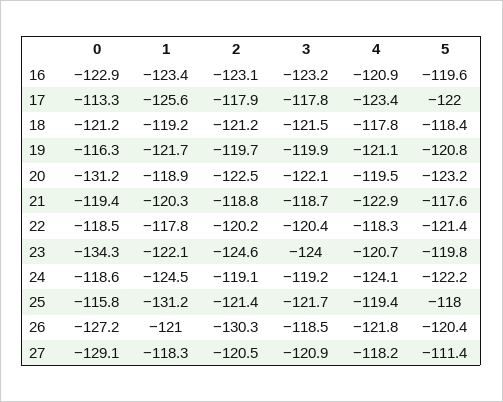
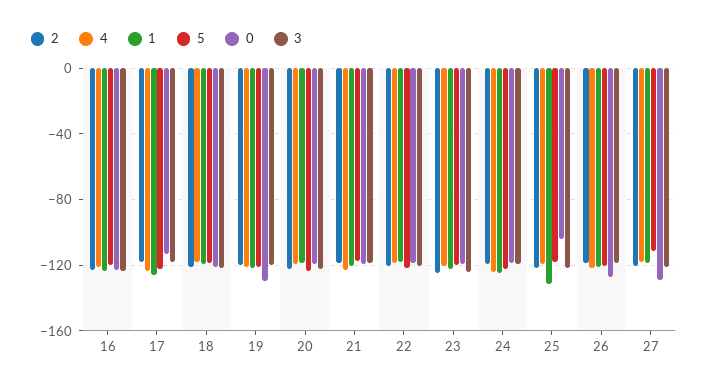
0, 19: -116.3 -> -130
0, 20: -131.2 -> -120
0, 23: -134.3 -> -120
0, 25: -115.8 -> -105
2, 26: -130.3 -> -120

